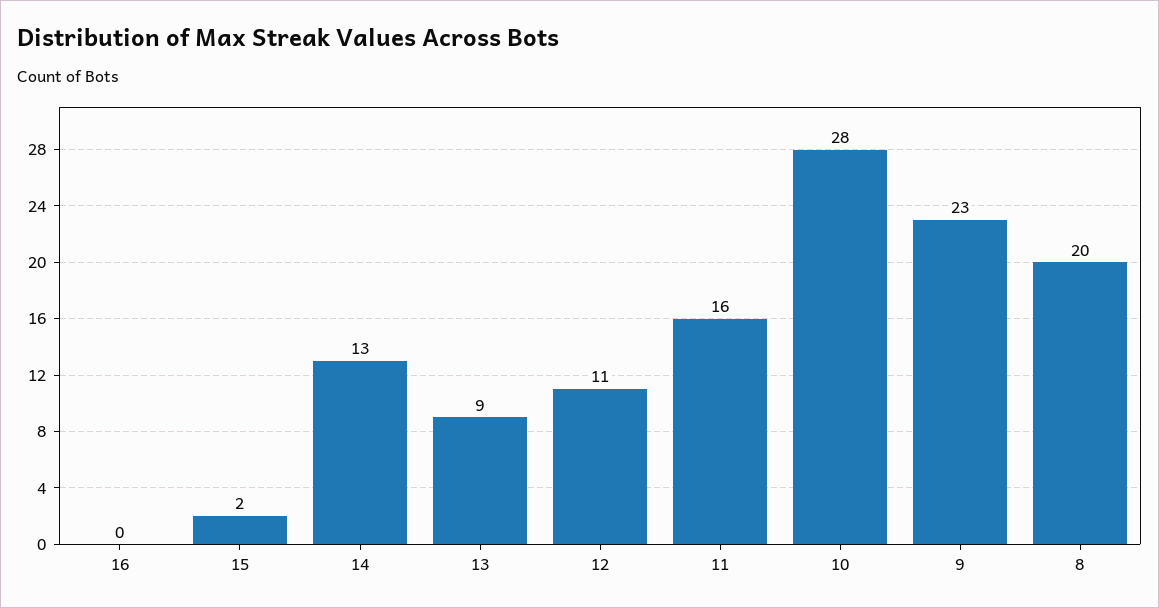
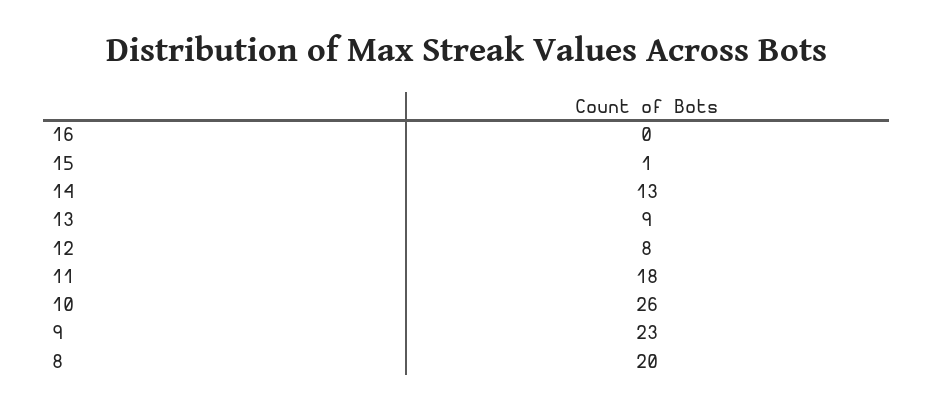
15: 2 -> 1
12: 11 -> 8
11: 16 -> 18
10: 28 -> 26

